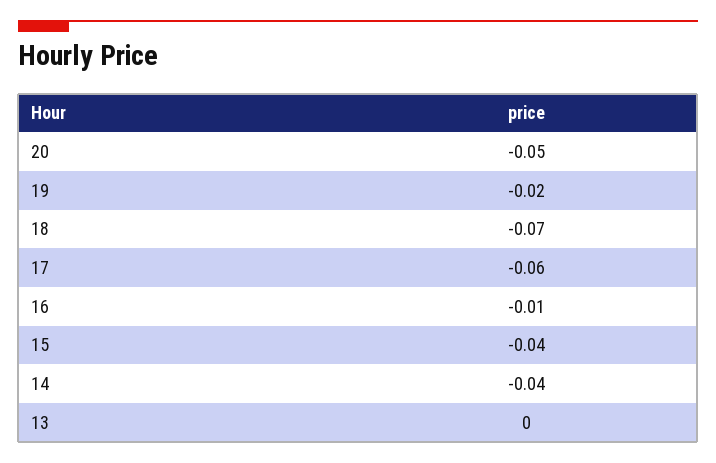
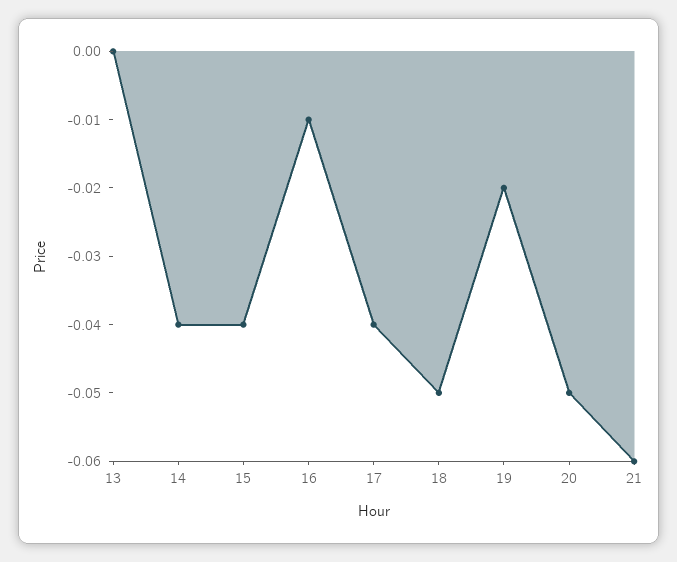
18: -0.07 -> -0.05
17: -0.06 -> -0.04
21: none -> -0.06

